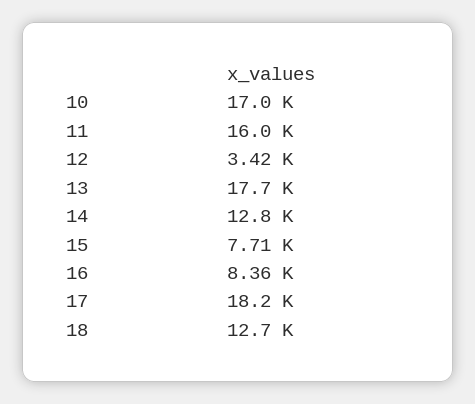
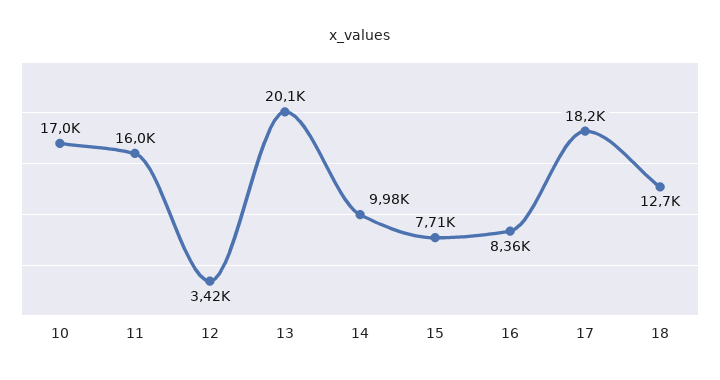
13: 17700 -> 20100
14: 12800 -> 9980

